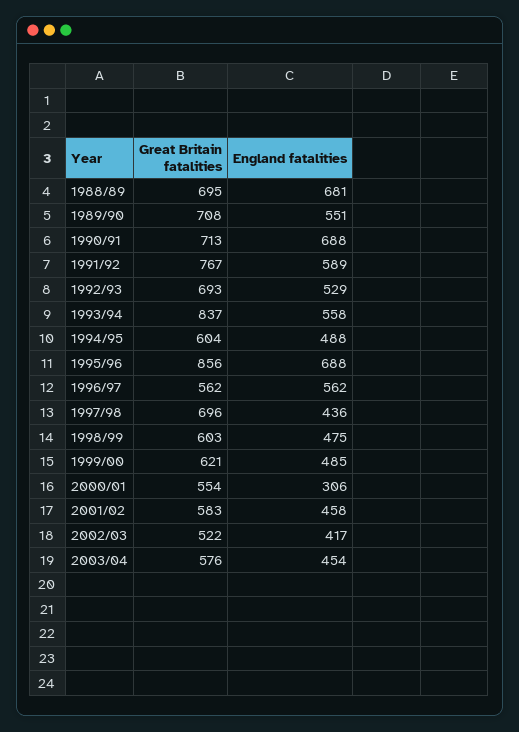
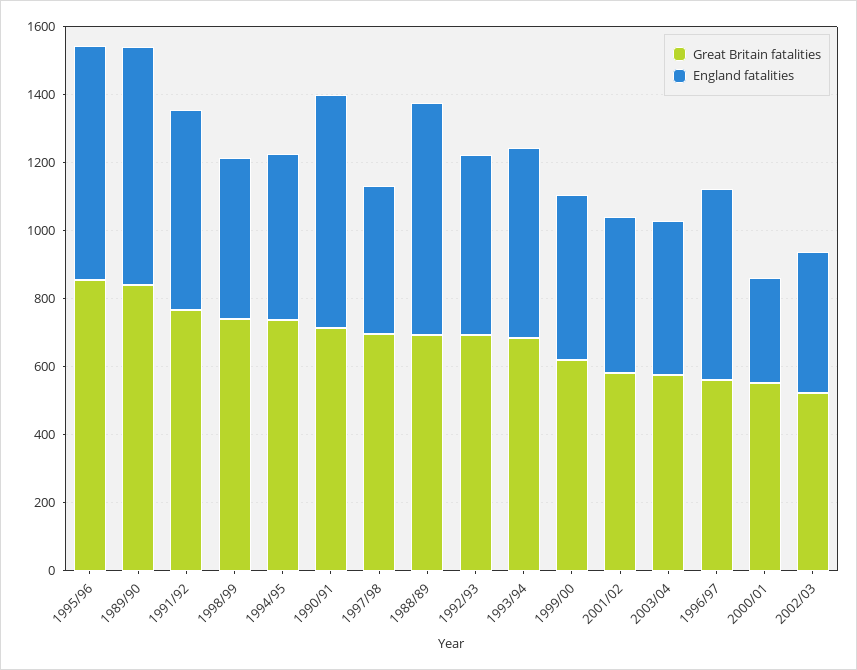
Great Britain fatalities, 1989/90: 708 -> 850
England fatalities, 1989/90: 551 -> 700
Great Britain fatalities, 1993/94: 837 -> 700
Great Britain fatalities, 1994/95: 604 -> 750
Great Britain fatalities, 1998/99: 603 -> 750

